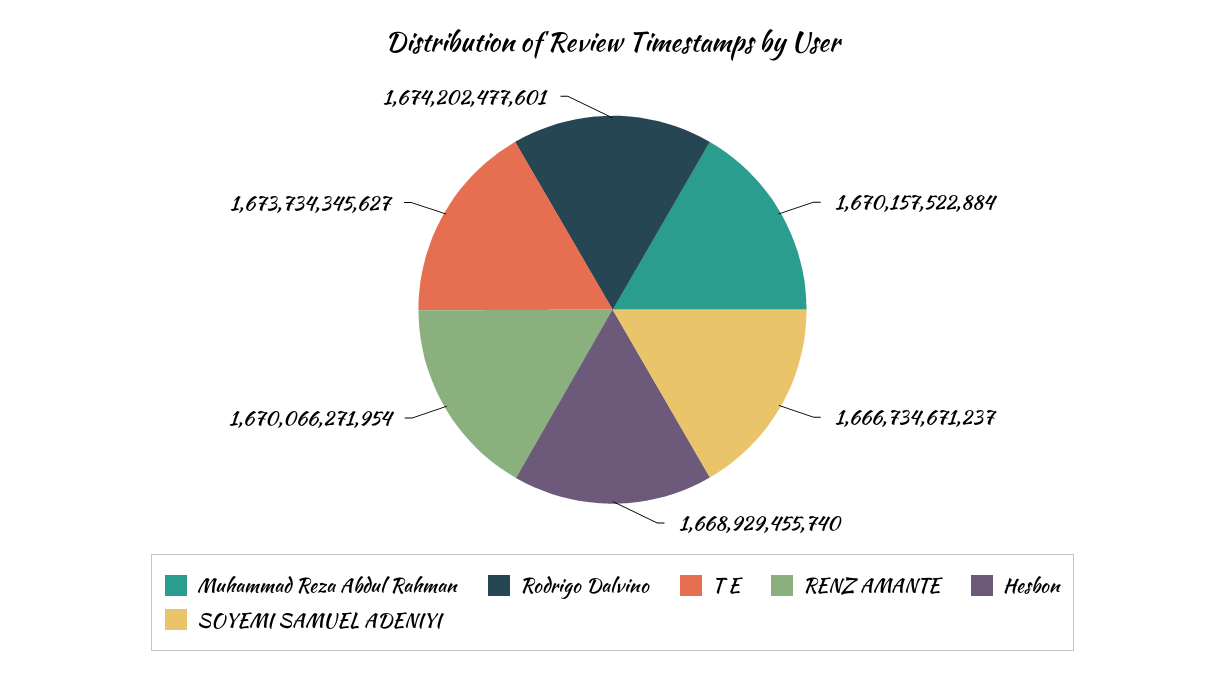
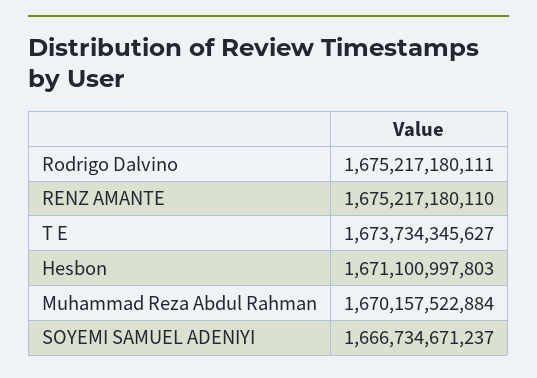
Rodrigo Dalvino: 1674202477601 -> 1675217180111
RENZ AMANTE: 1670066271954 -> 1675217180110
Hesbon: 1668929455740 -> 1671100997803

